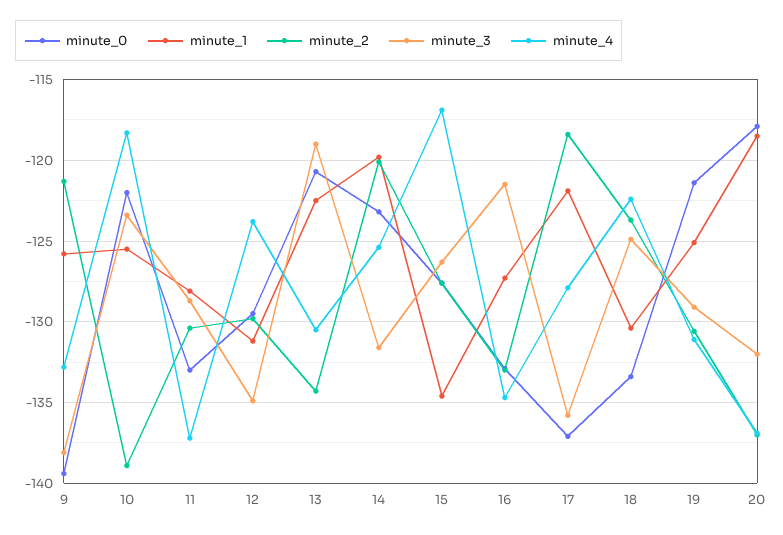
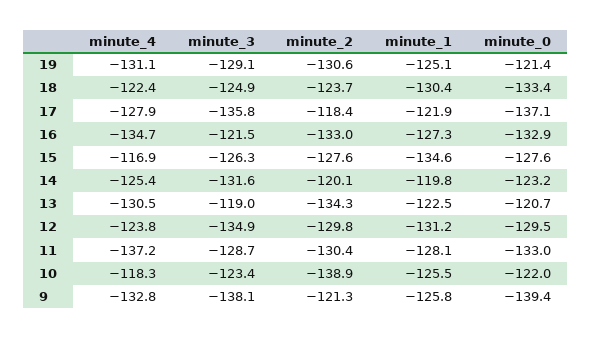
minute_0, 20: -118 -> none
minute_1, 20: -118.5 -> none
minute_2, 20: -137 -> none
minute_3, 20: -132 -> none
minute_4, 20: -137 -> none

